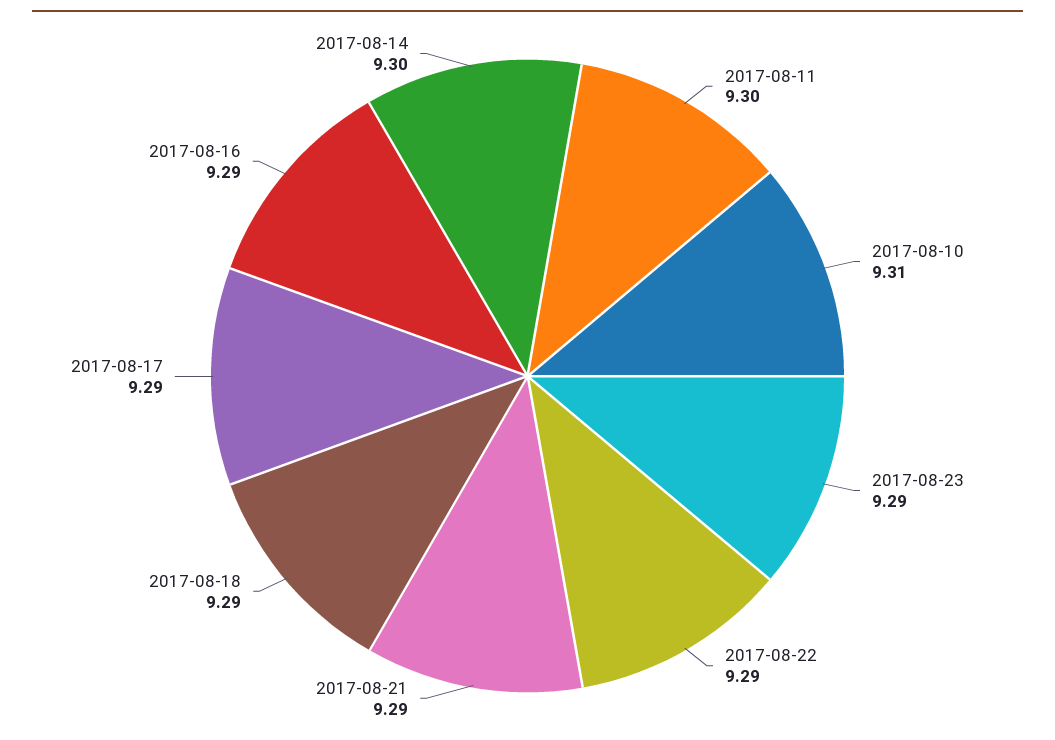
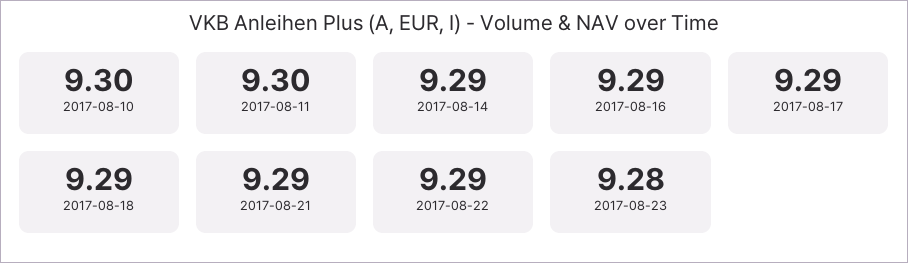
2017-08-10: 9.31 -> 9.3
2017-08-23: 9.29 -> 9.28
2017-08-14: 9.3 -> 9.29

